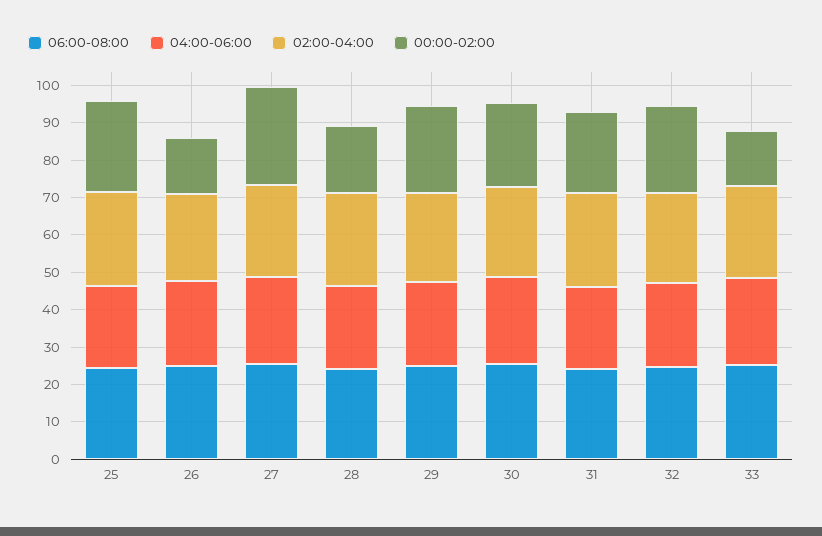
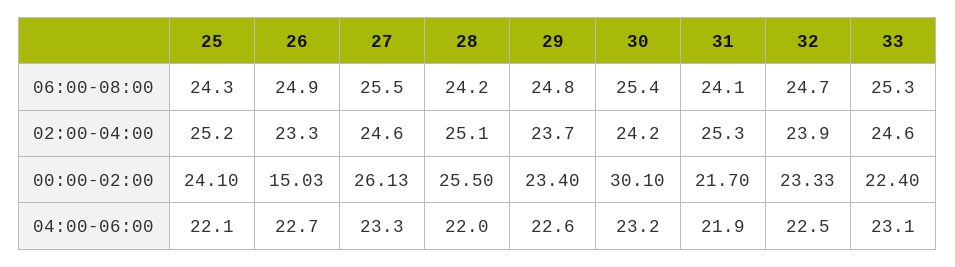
00:00-02:00, 28: 17.5 -> 25.5
00:00-02:00, 30: 22.5 -> 30.1
00:00-02:00, 33: 15 -> 22.4

